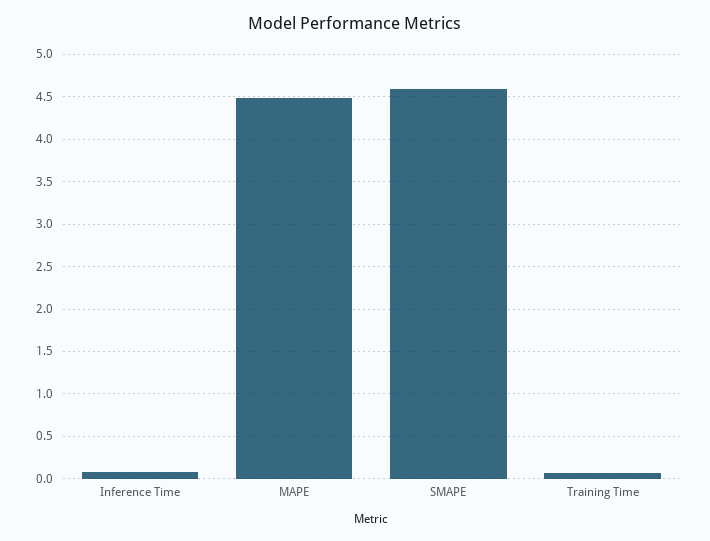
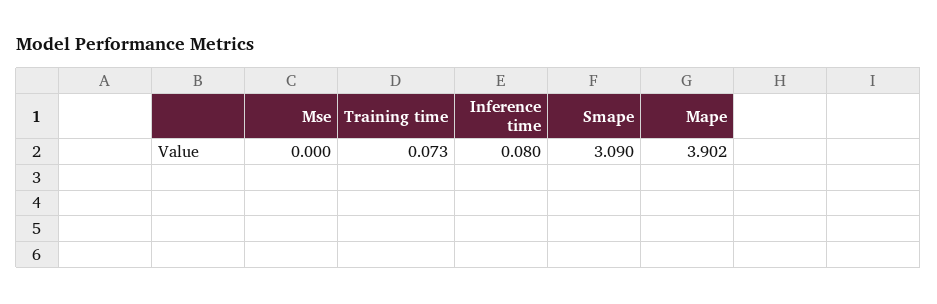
MAPE: 4.5 -> 3.902
SMAPE: 4.6 -> 3.09
Mse: none -> 0

